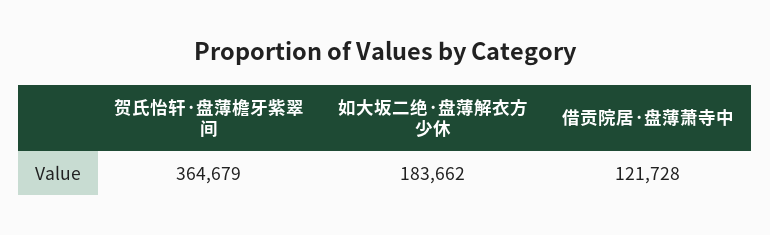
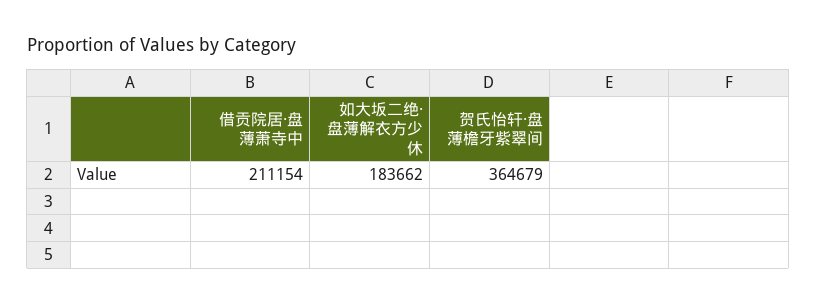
借贡院居·盘薄萧寺中: 121728 -> 211154

